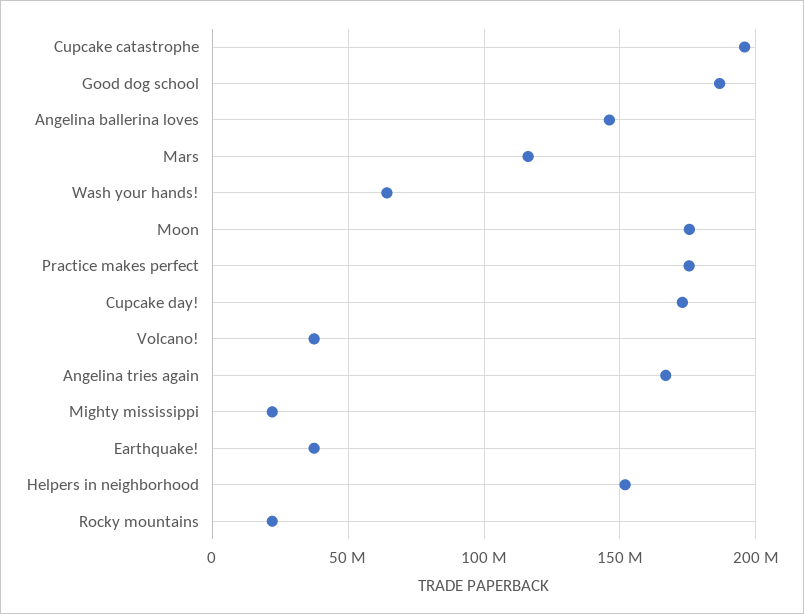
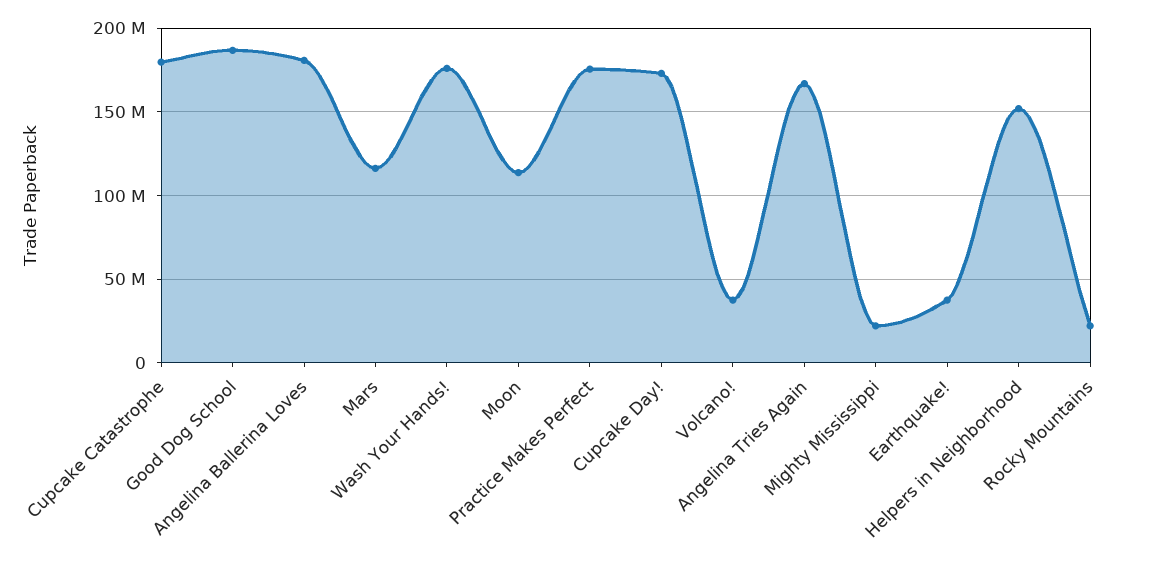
Cupcake catastrophe: 195000000 -> 180000000
Angelina ballerina loves: 145000000 -> 180000000
Wash your hands!: 65000000 -> 175000000
Moon: 175000000 -> 115000000

